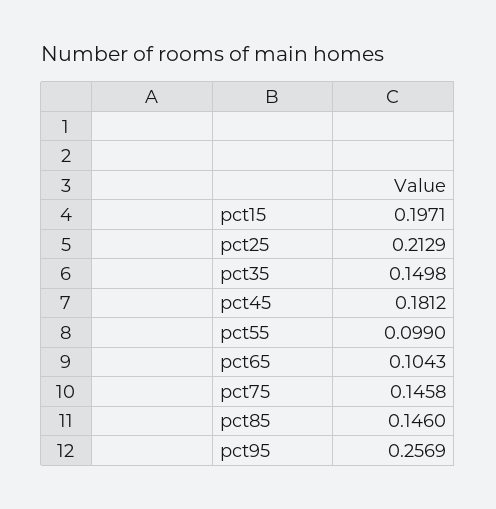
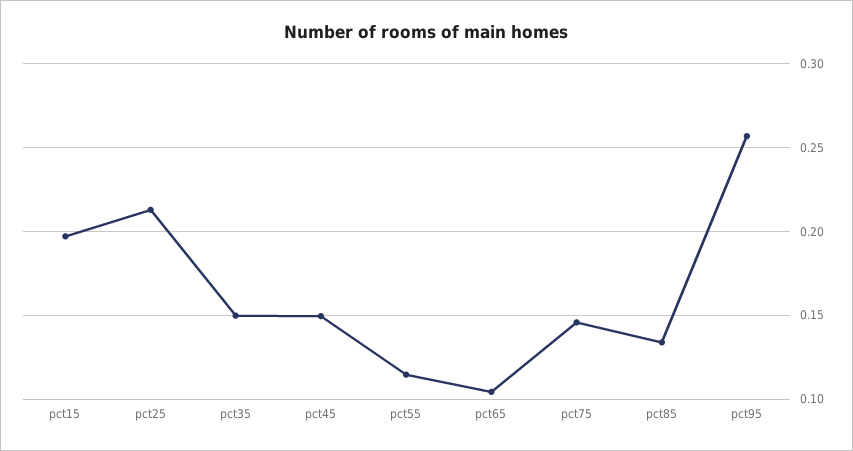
pct45: 0.1812 -> 0.15
pct55: 0.099 -> 0.115
pct85: 0.146 -> 0.135

